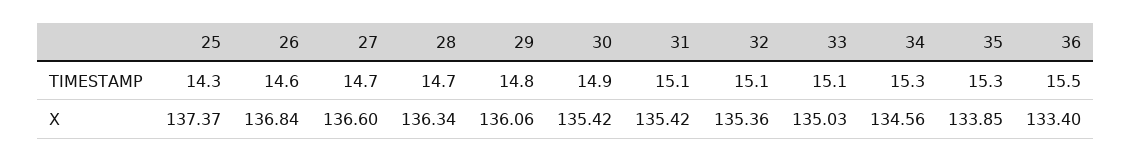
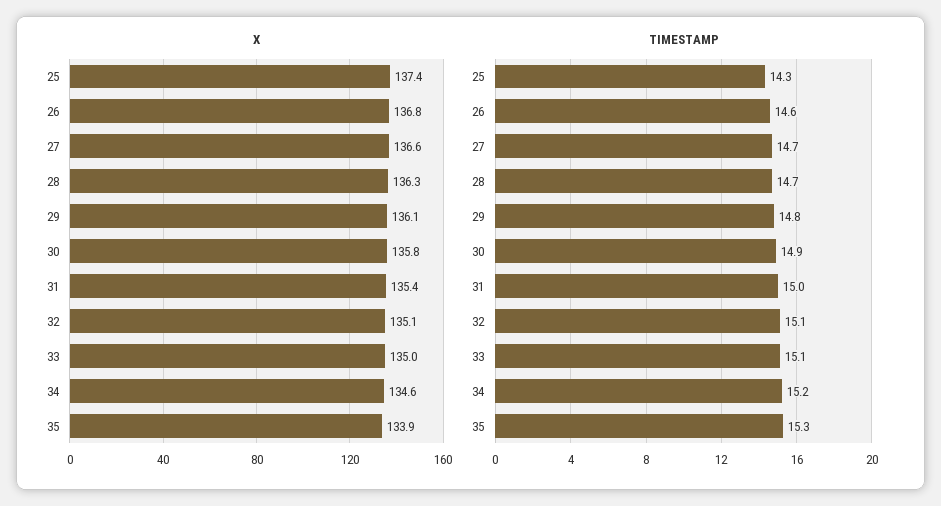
TIMESTAMP, 31: 15.1 -> 15
TIMESTAMP, 34: 15.3 -> 15.2
TIMESTAMP, 36: 15.5 -> none
X, 30: 135.42 -> 135.8
X, 32: 135.36 -> 135.1
X, 36: 133.4 -> none

